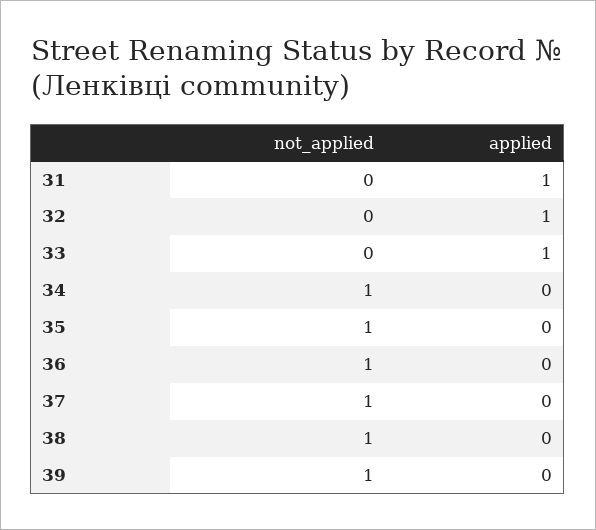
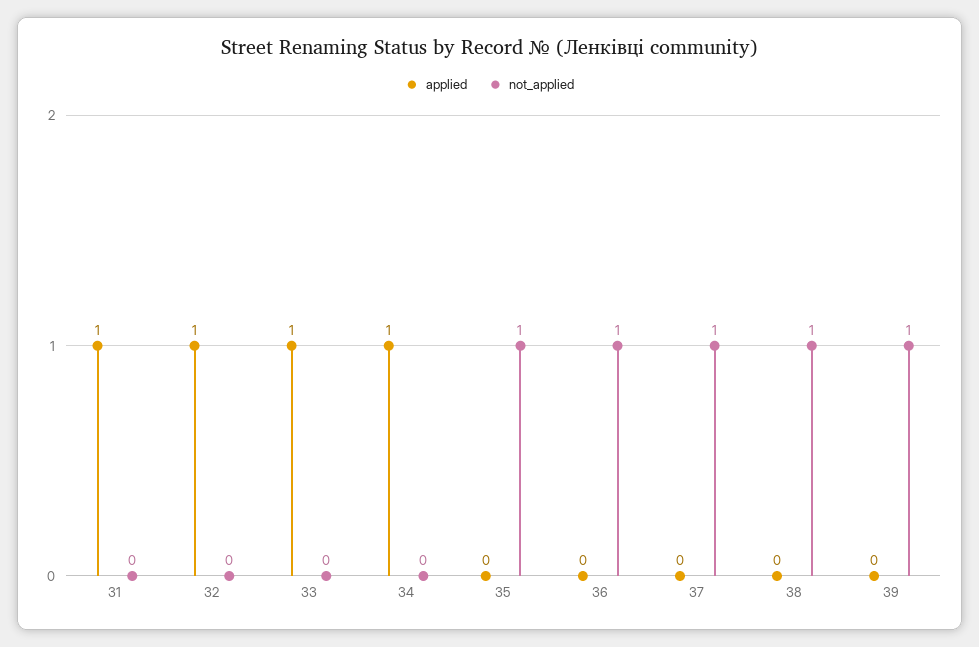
not_applied, 34: 1 -> 0
applied, 34: 0 -> 1

